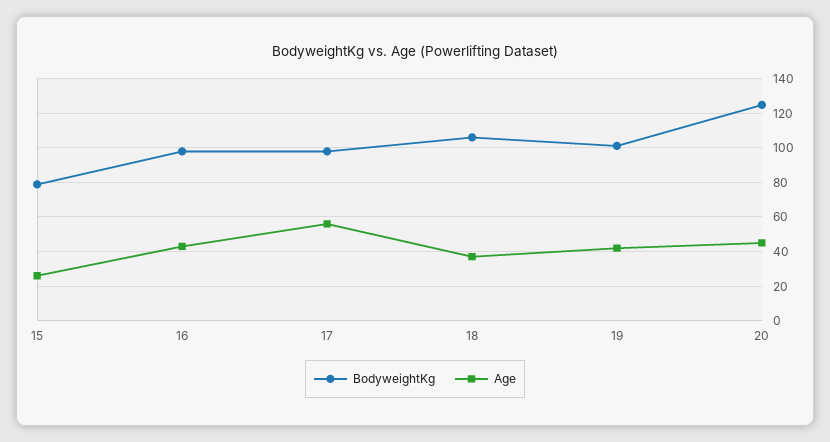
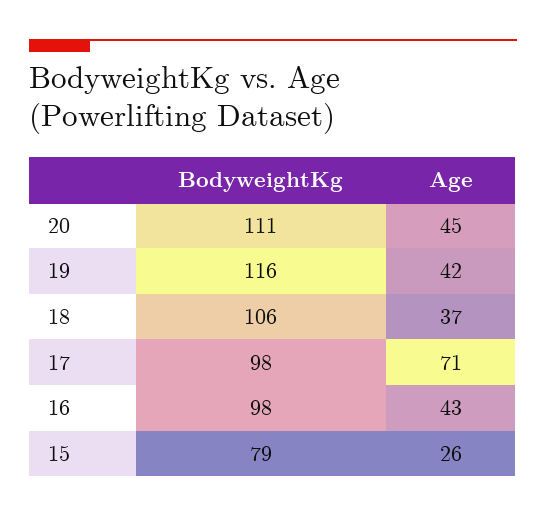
Age, 17: 55 -> 71
BodyweightKg, 19: 100 -> 116
BodyweightKg, 20: 125 -> 111

